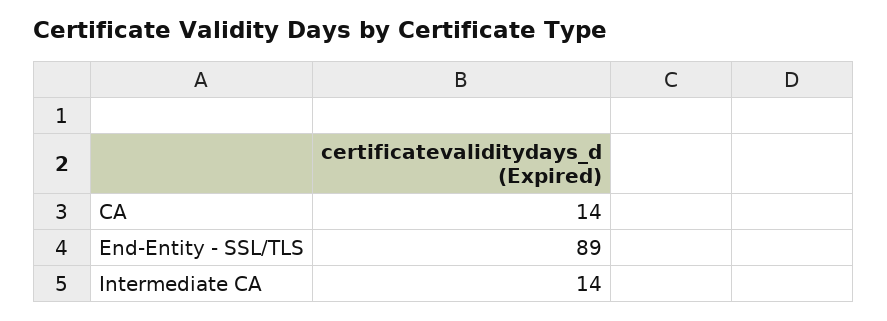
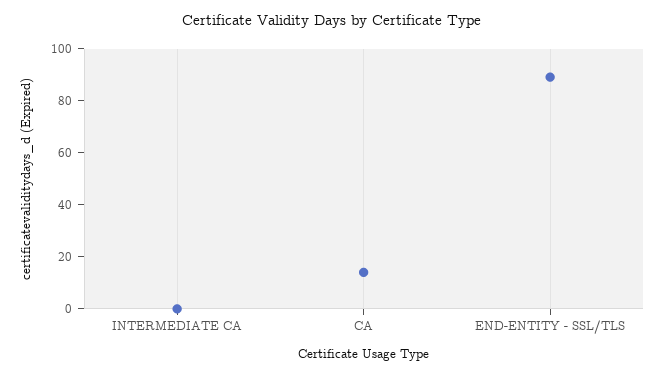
Intermediate CA: 14 -> 0

